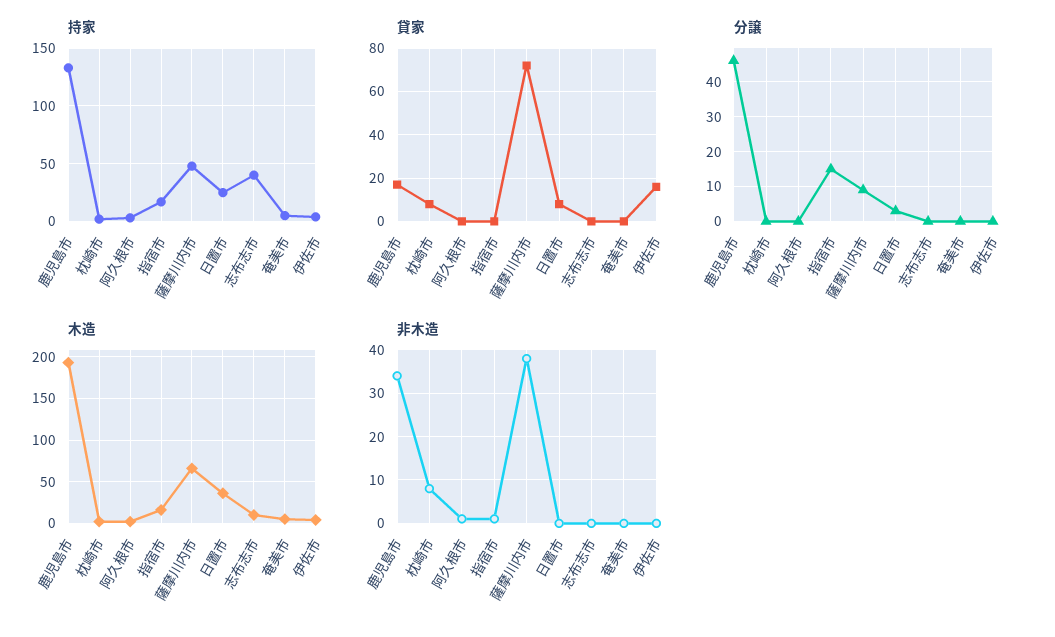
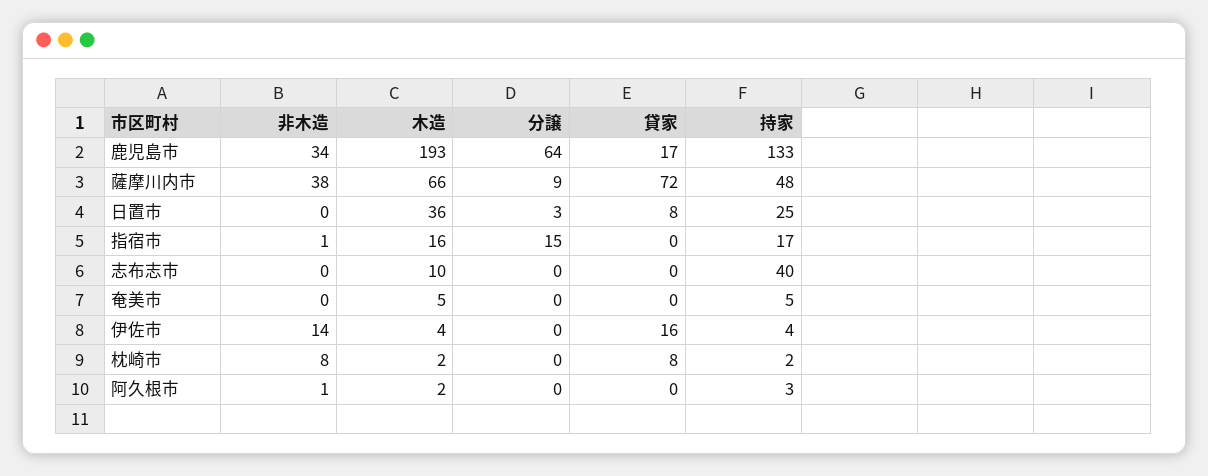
分譲, 鹿児島市: 45 -> 64
非木造, 伊佐市: 0 -> 14

